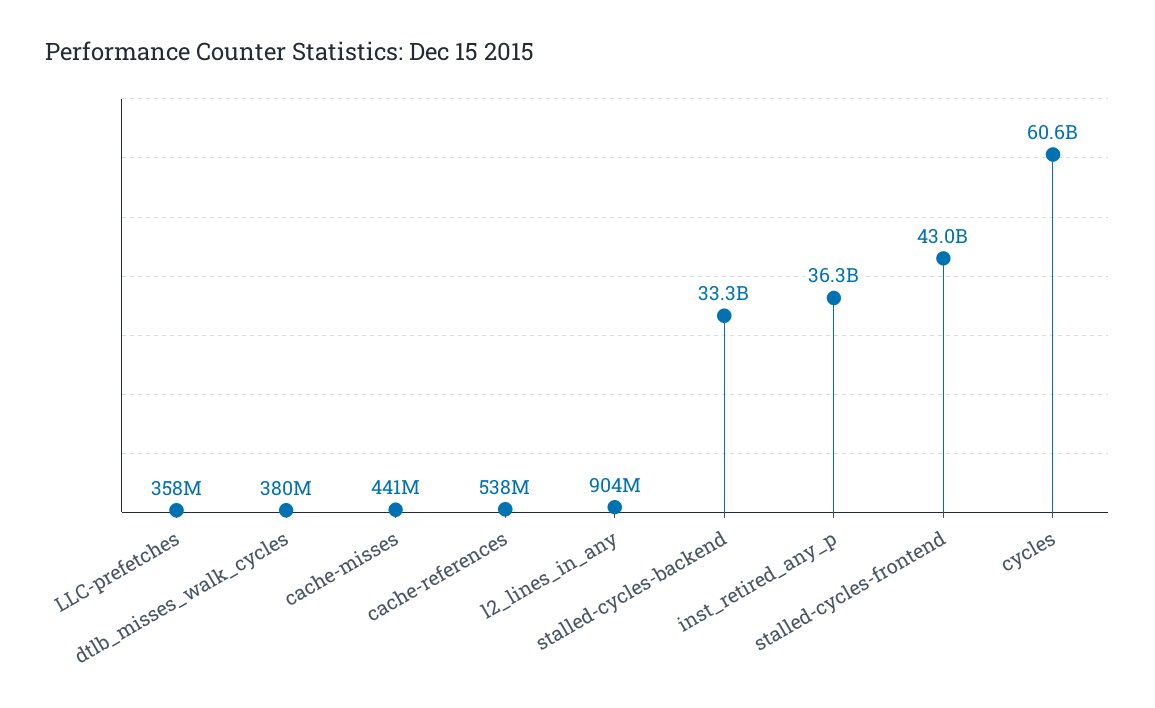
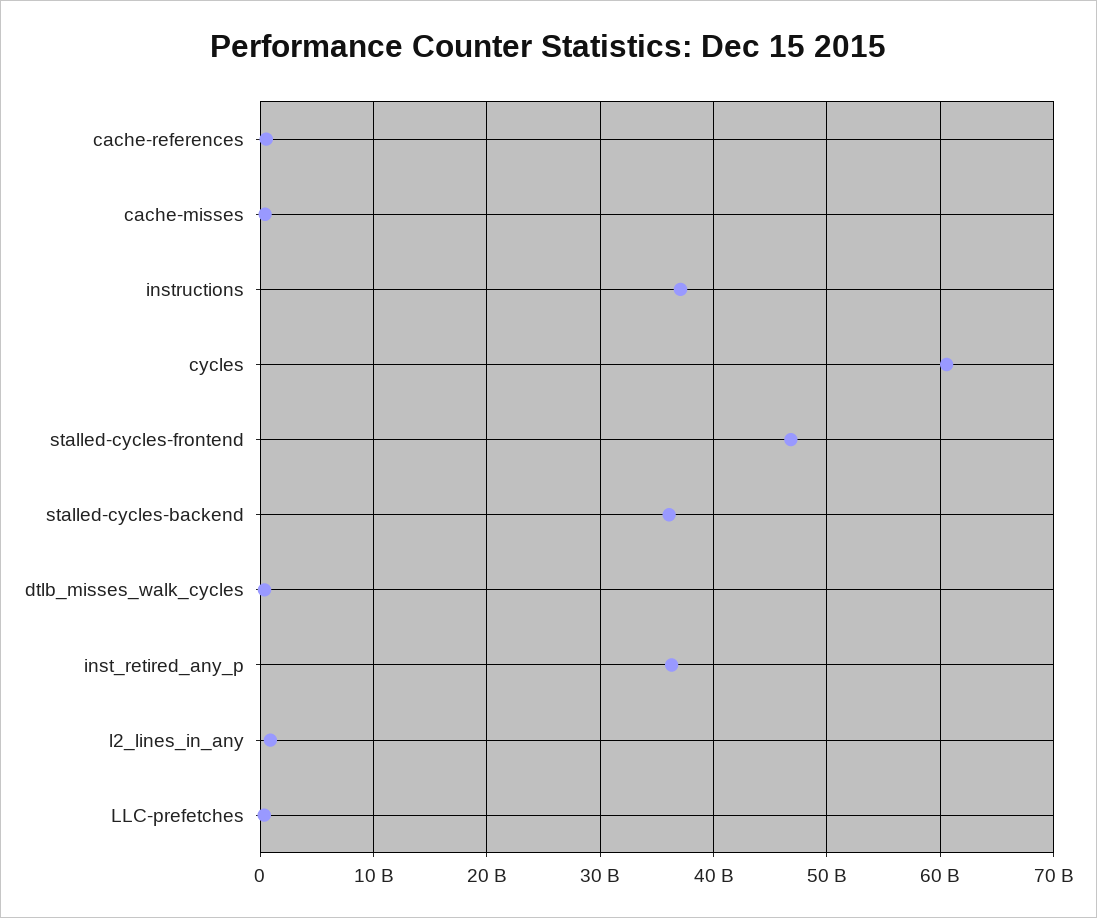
stalled-cycles-backend: 33300000000 -> 36000000000
stalled-cycles-frontend: 43000000000 -> 47000000000
instructions: none -> 37000000000

